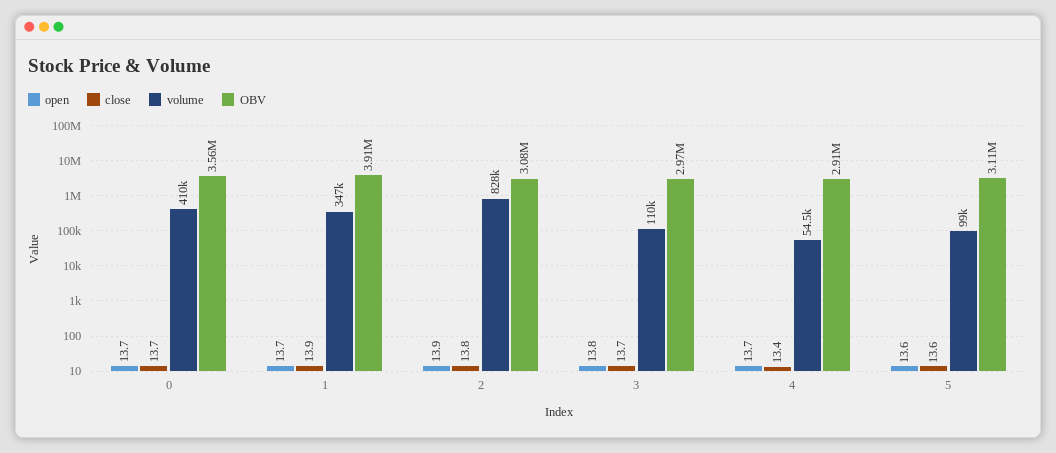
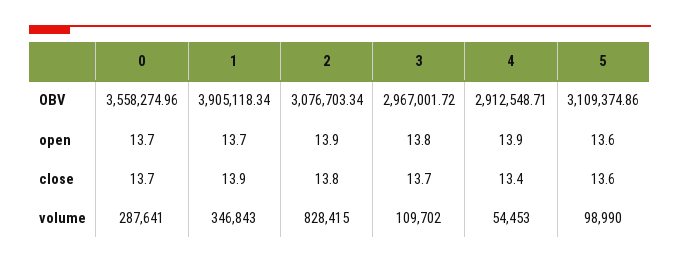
volume, 0: 410000 -> 287641
open, 4: 13.7 -> 13.9

